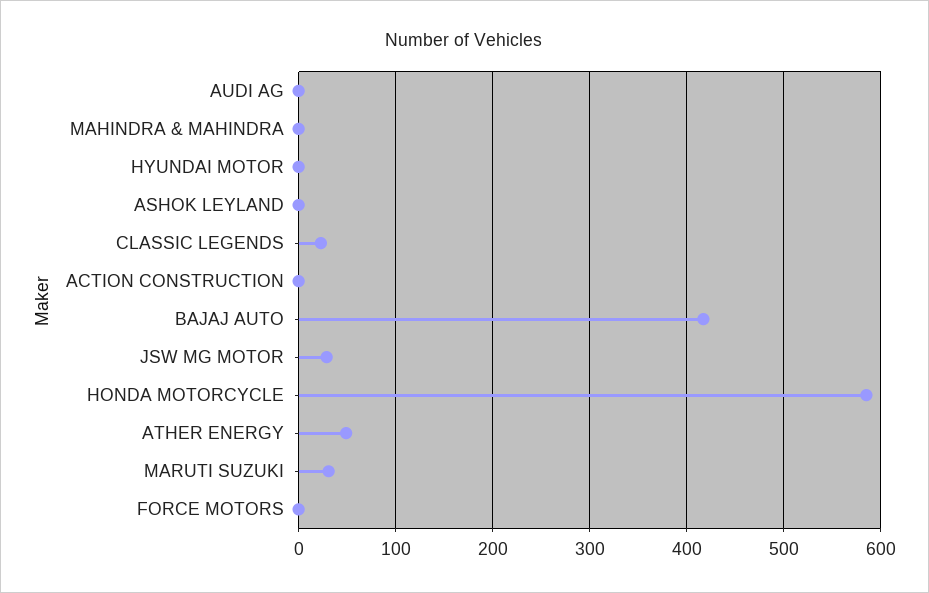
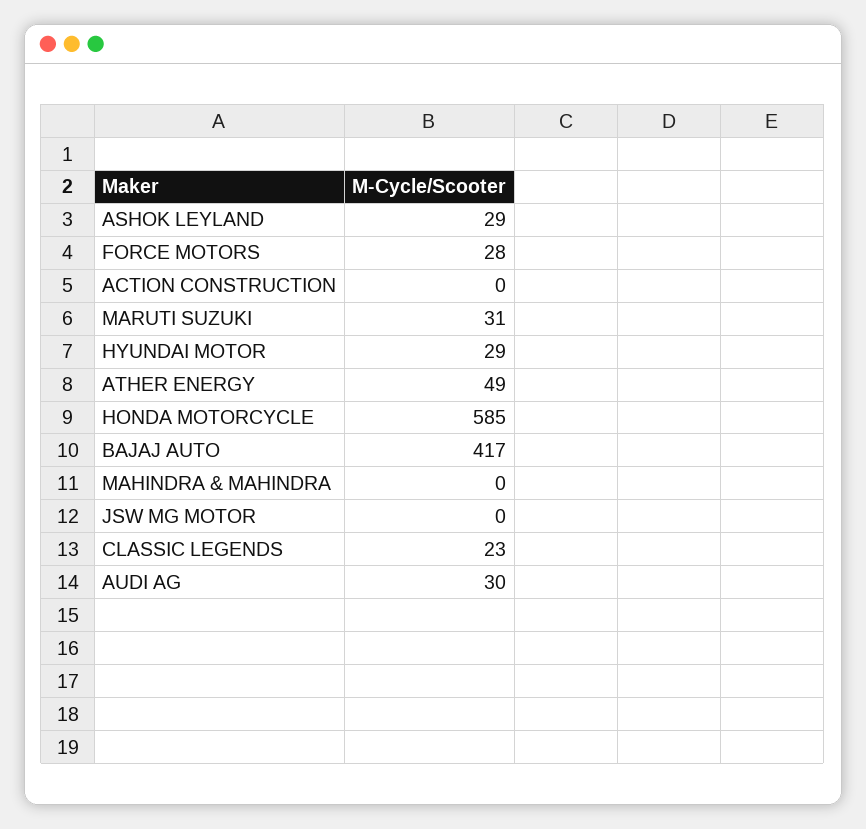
AUDI AG: 0 -> 30
HYUNDAI MOTOR: 0 -> 29
ASHOK LEYLAND: 0 -> 29
JSW MG MOTOR: 30 -> 0
FORCE MOTORS: 0 -> 28

